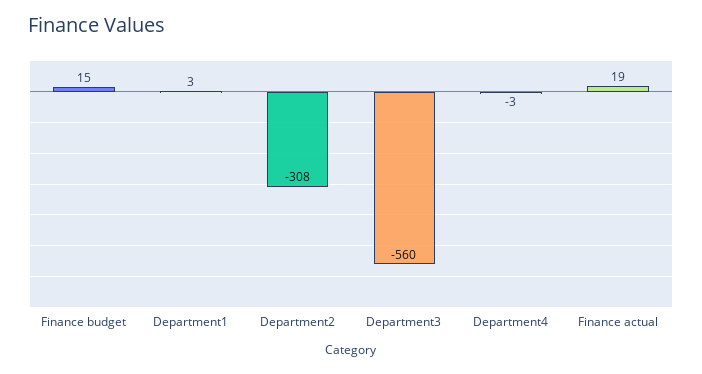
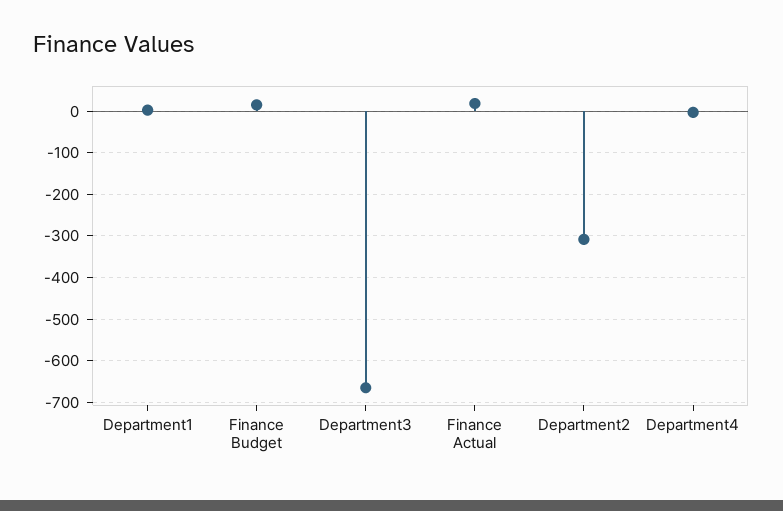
Department3: -560 -> -660

